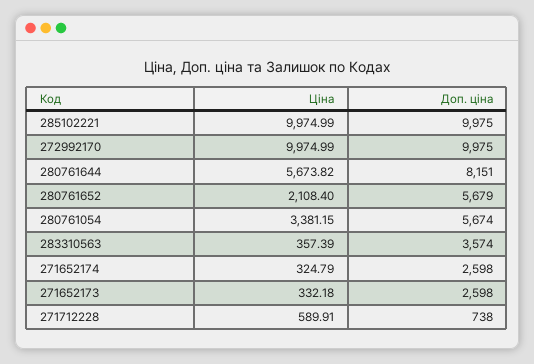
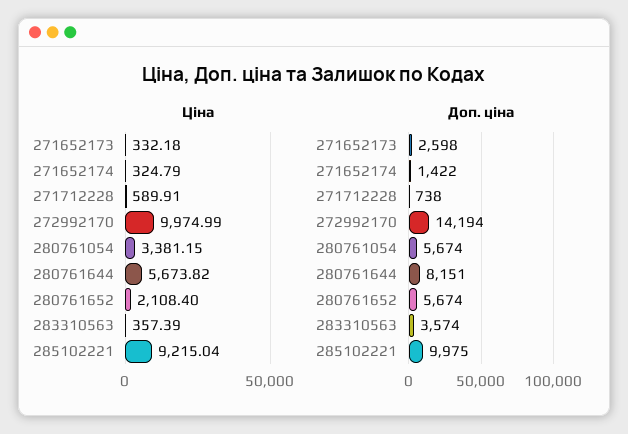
Ціна, 285102221: 9974.99 -> 9215.04
Доп. ціна, 272992170: 9975 -> 14194
Доп. ціна, 280761652: 5679 -> 5674
Доп. ціна, 271652174: 2598 -> 1422

